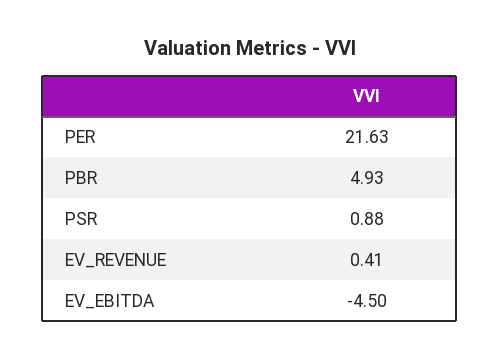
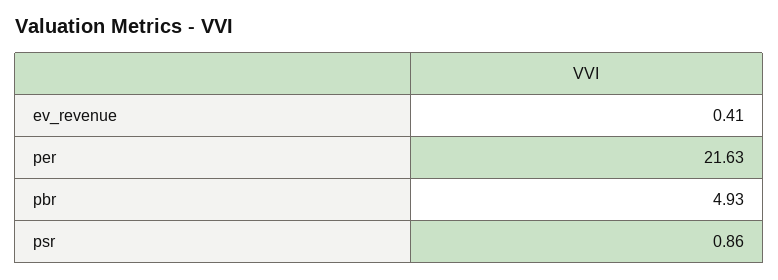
PSR: 0.88 -> 0.86
EV_EBITDA: -4.5 -> none

